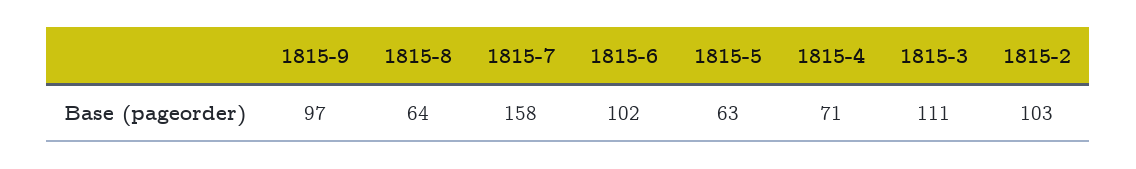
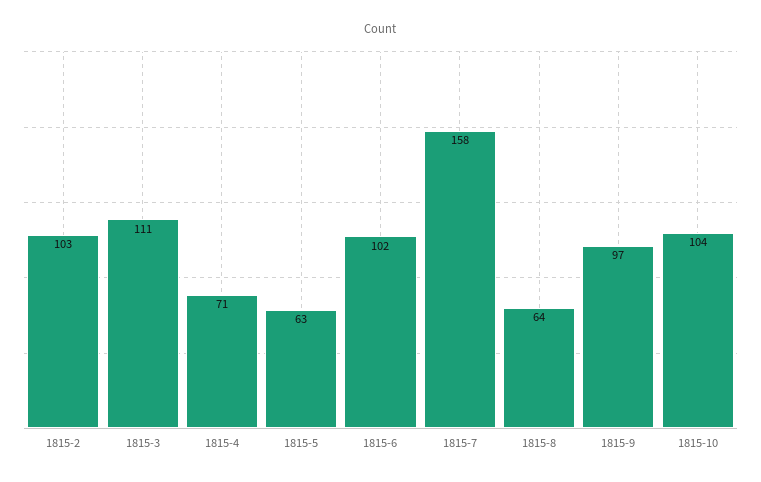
1815-10: none -> 104

